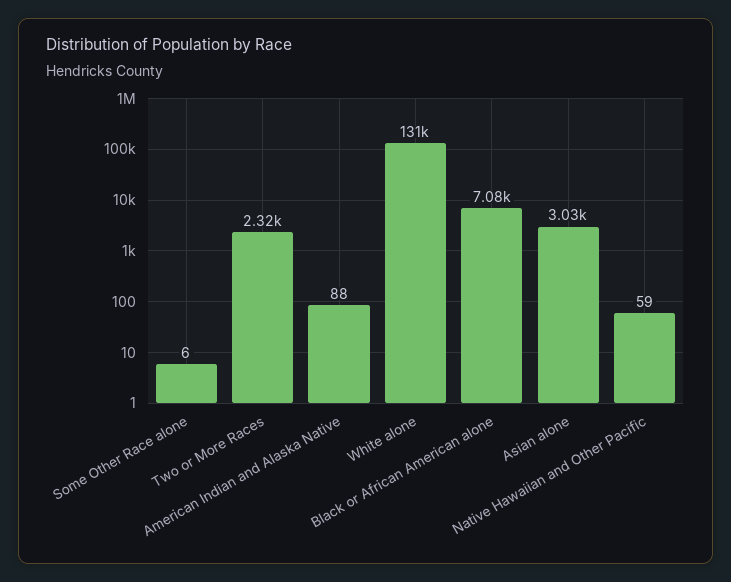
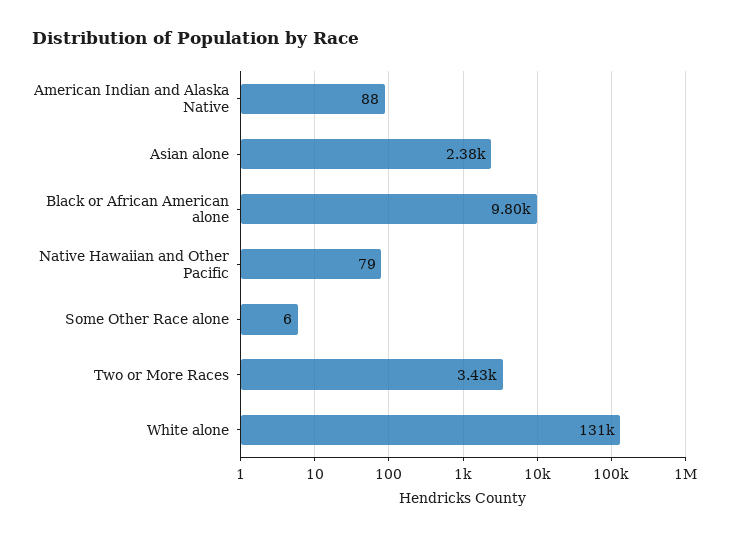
Two or More Races: 2320 -> 3430
Black or African American alone: 7080 -> 9800
Asian alone: 3030 -> 2380
Native Hawaiian and Other Pacific: 59 -> 79

